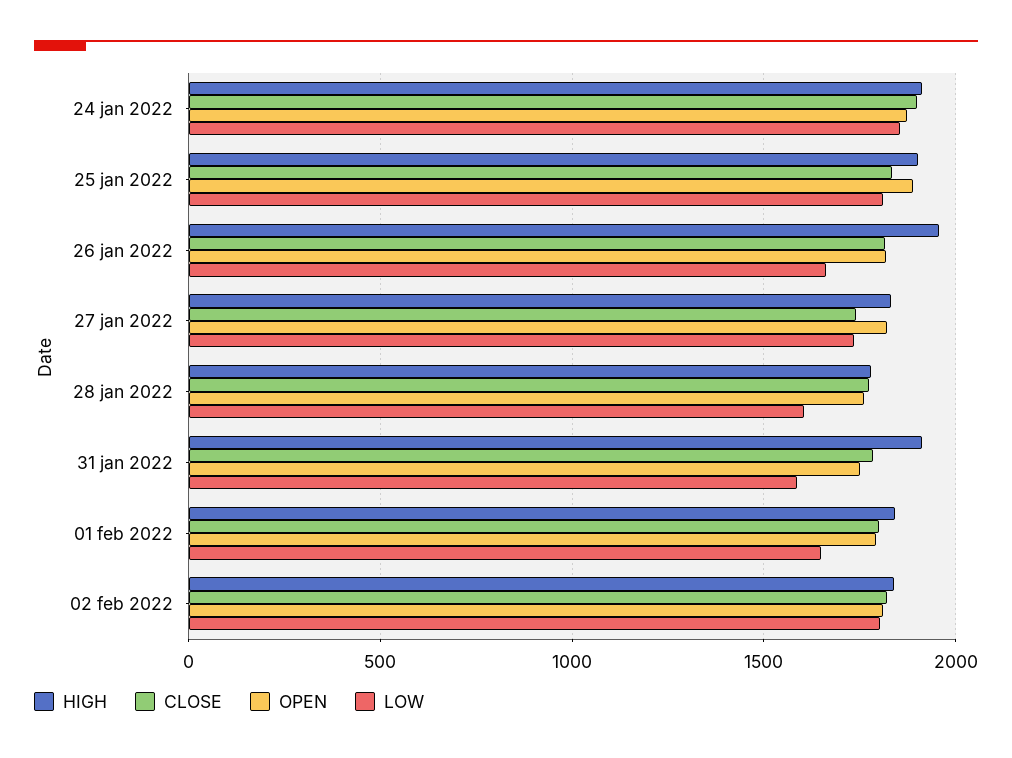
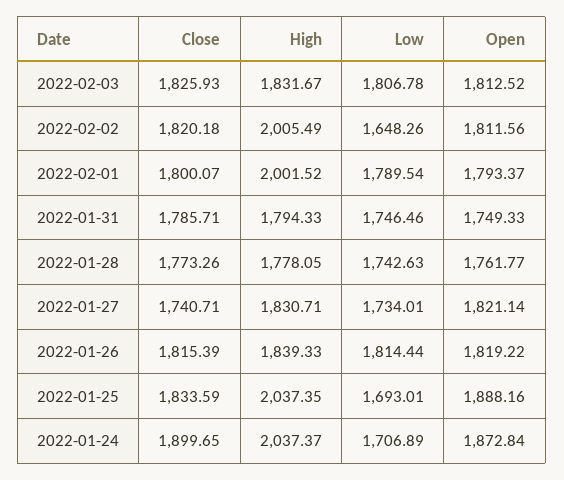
HIGH, 24 jan 2022: 1900 -> 2037.37
LOW, 24 jan 2022: 1850 -> 1706.89
HIGH, 25 jan 2022: 1900 -> 2037.35
LOW, 25 jan 2022: 1800 -> 1693.01
HIGH, 26 jan 2022: 1950 -> 1839.33
LOW, 26 jan 2022: 1650 -> 1814.44
LOW, 28 jan 2022: 1600 -> 1742.63
HIGH, 31 jan 2022: 1900 -> 1794.33
LOW, 31 jan 2022: 1600 -> 1746.46
HIGH, 01 feb 2022: 1850 -> 2001.52
LOW, 01 feb 2022: 1650 -> 1789.54
HIGH, 02 feb 2022: 1850 -> 2005.49
LOW, 02 feb 2022: 1800 -> 1648.26
CLOSE, 2022-02-03: none -> 1825.93
HIGH, 2022-02-03: none -> 1831.67
LOW, 2022-02-03: none -> 1806.78
OPEN, 2022-02-03: none -> 1812.52

